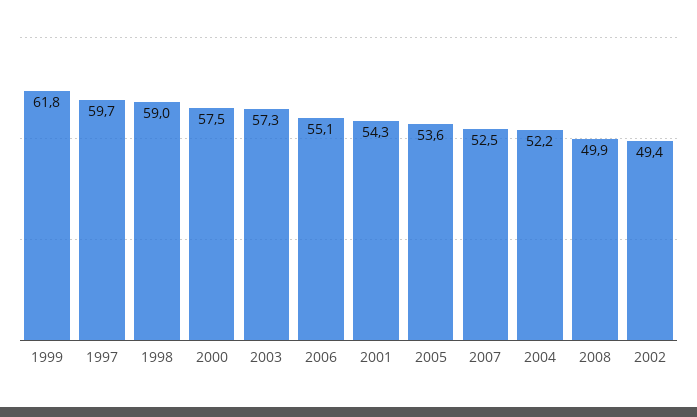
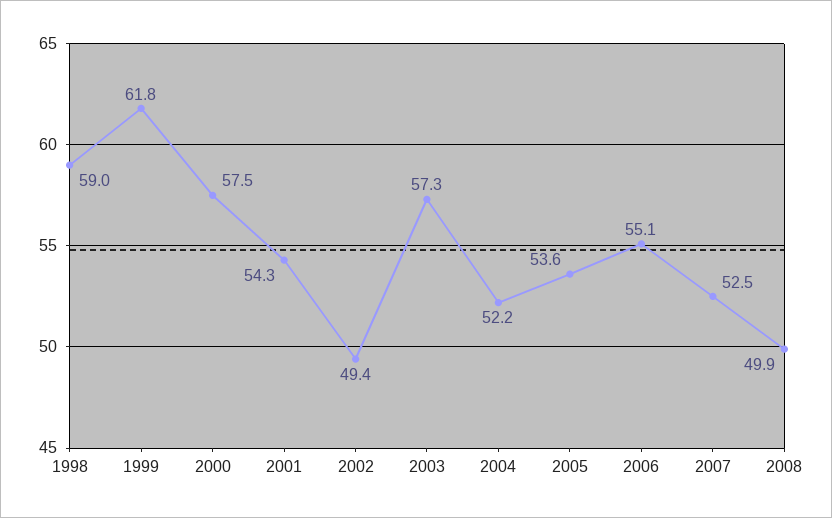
1997: 59.7 -> none

